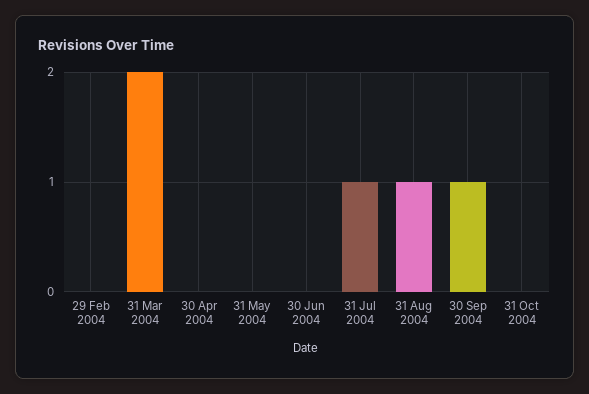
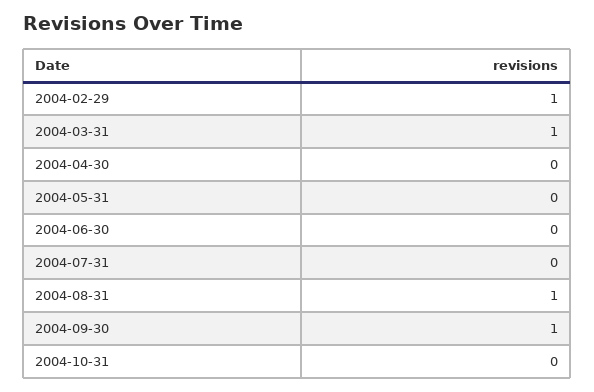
29 Feb 2004: 0 -> 1
31 Mar 2004: 2 -> 1
31 Jul 2004: 1 -> 0

